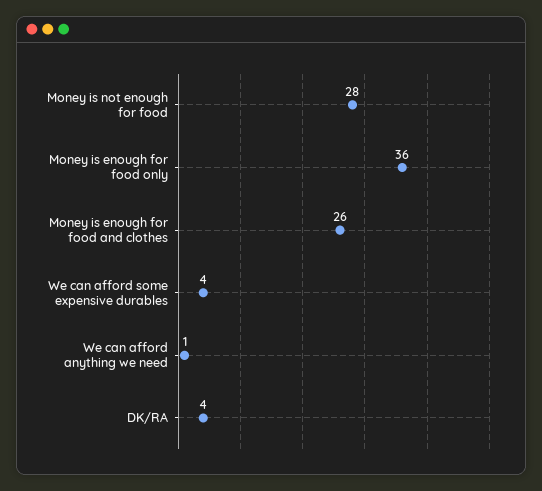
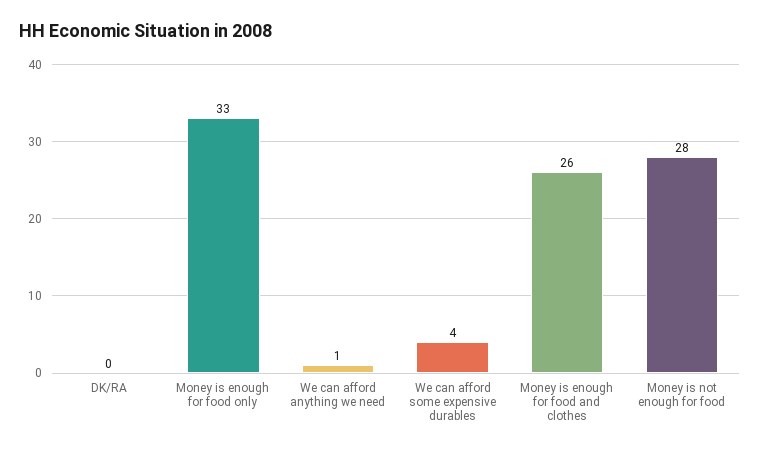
Money is enough for food only: 36 -> 33
DK/RA: 4 -> 0

